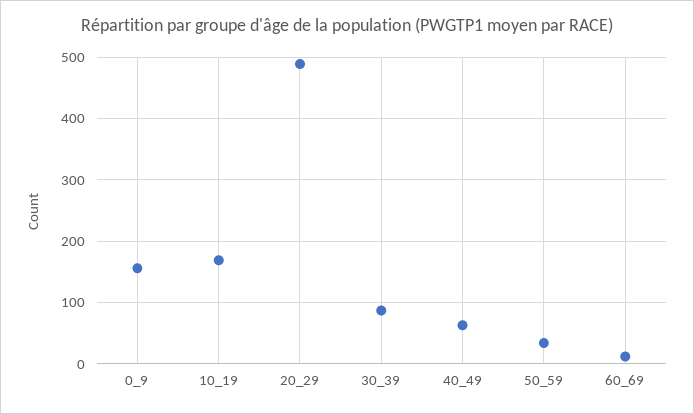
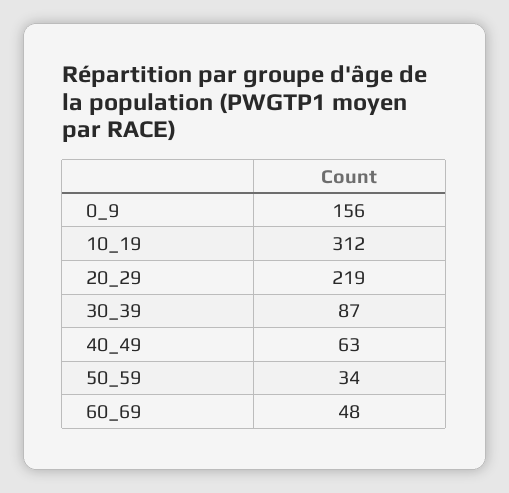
10_19: 170 -> 312
20_29: 490 -> 219
60_69: 10 -> 48

